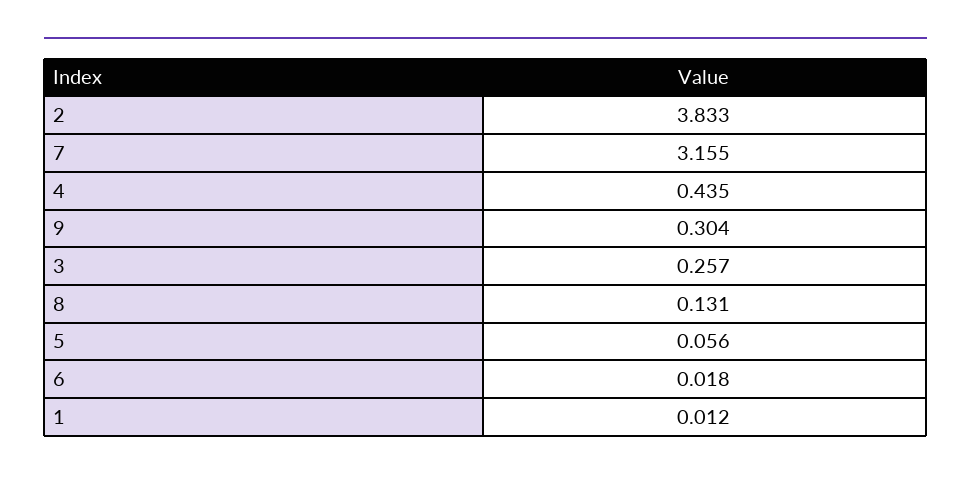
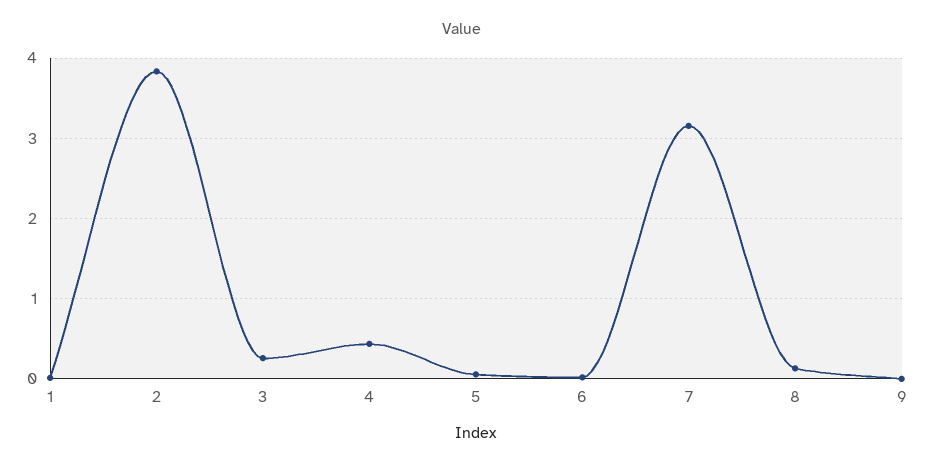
9: 0.304 -> 0

